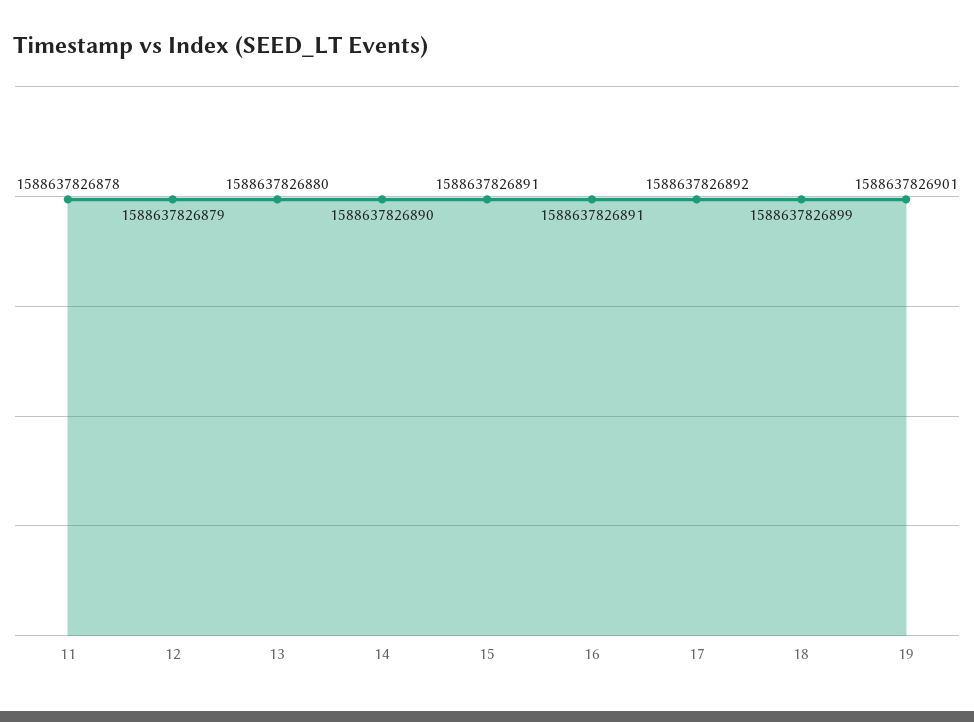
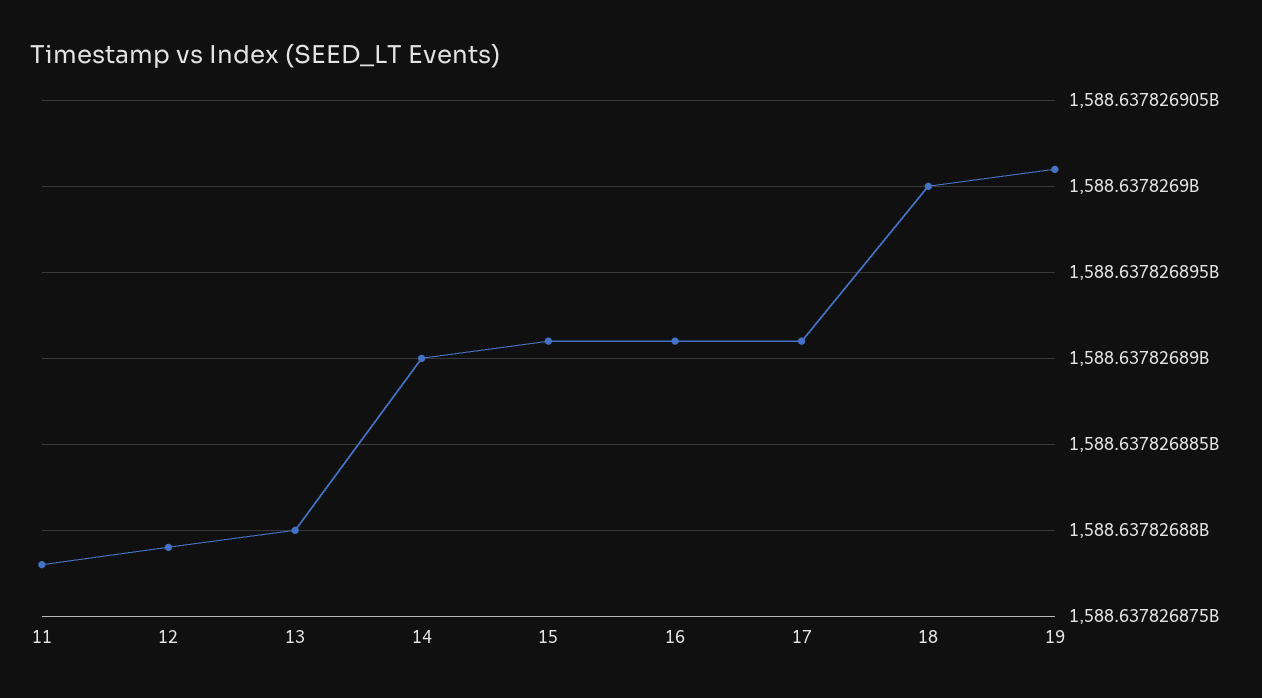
17: 1588637826892 -> 1588637826891
18: 1588637826899 -> 1588637826900

